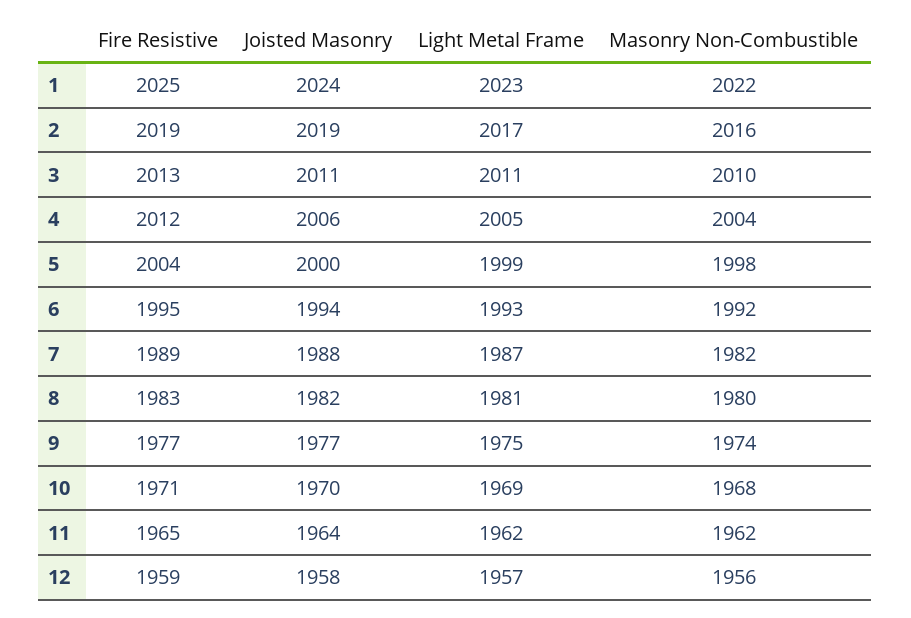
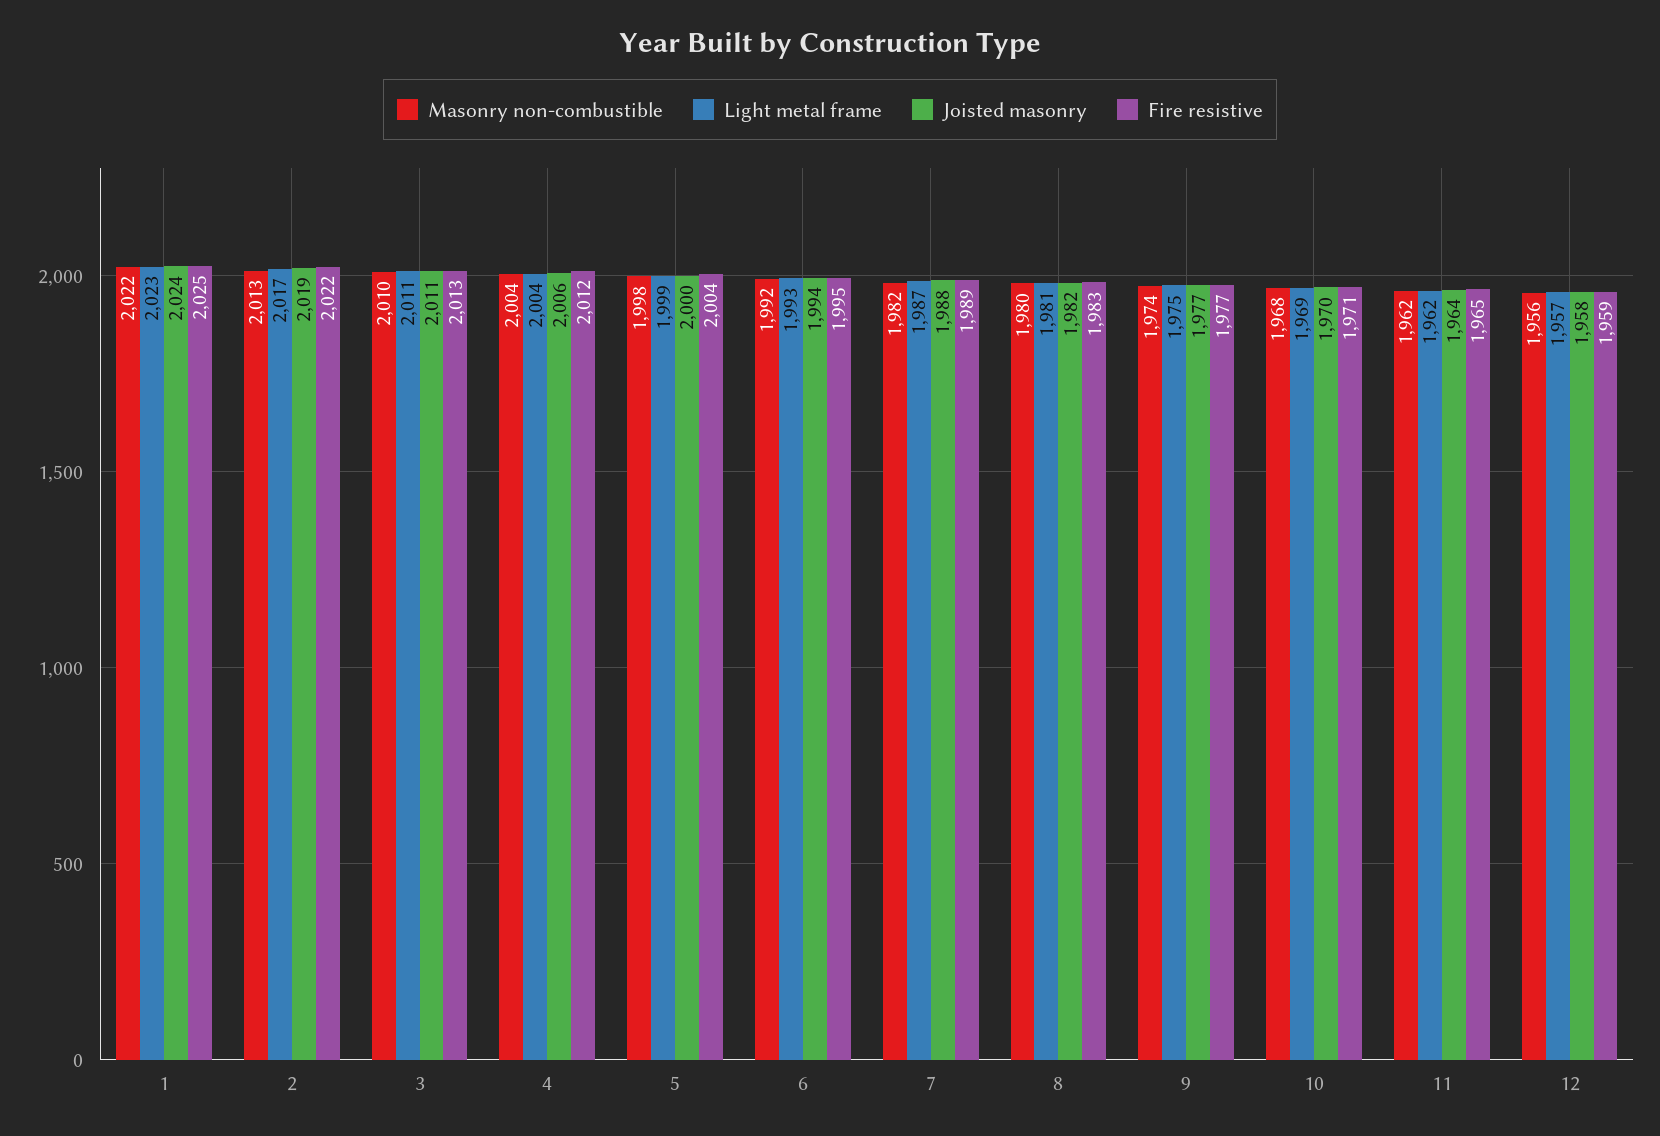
Fire Resistive, 2: 2019 -> 2022
Masonry Non-Combustible, 2: 2016 -> 2013
Light Metal Frame, 4: 2005 -> 2004

